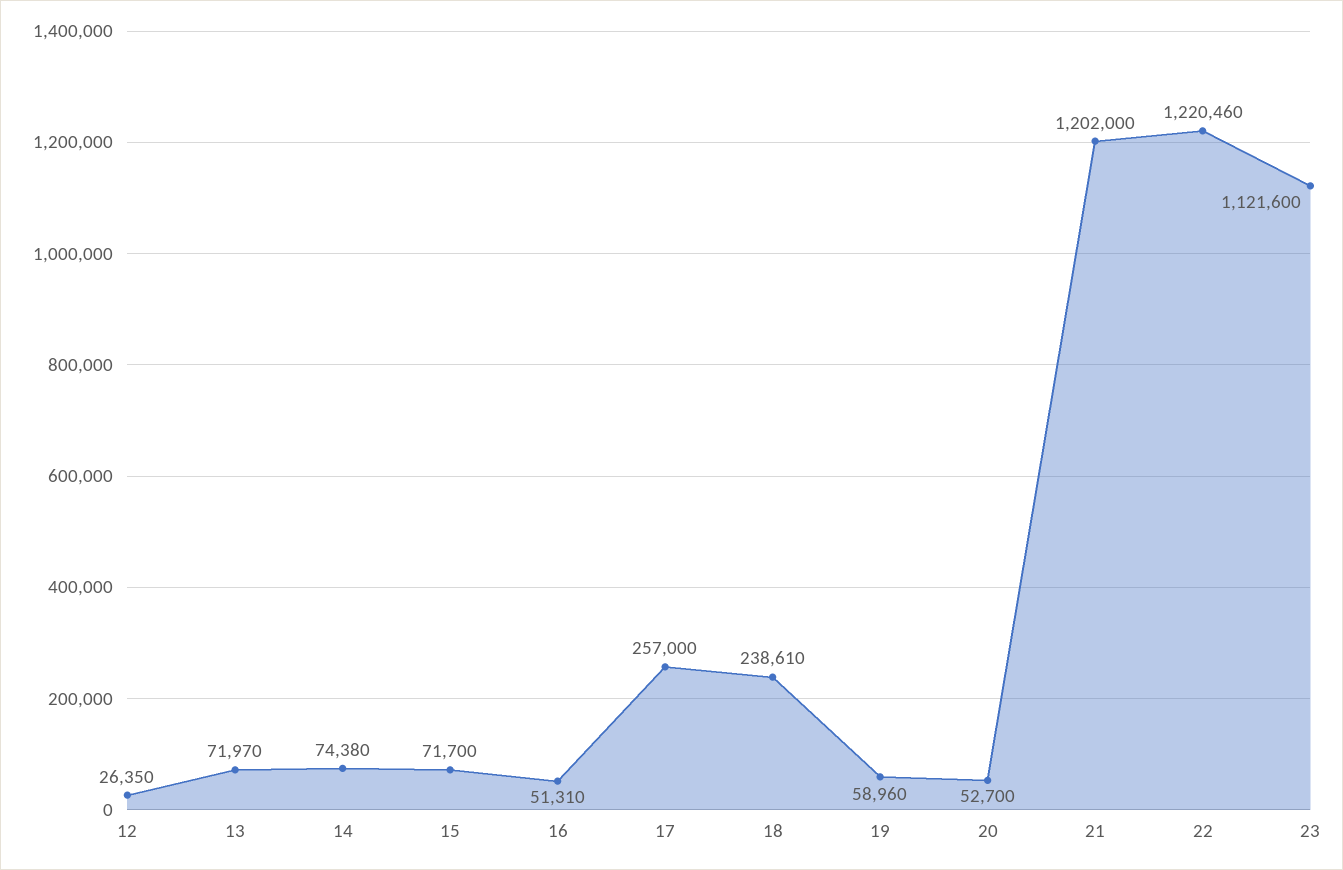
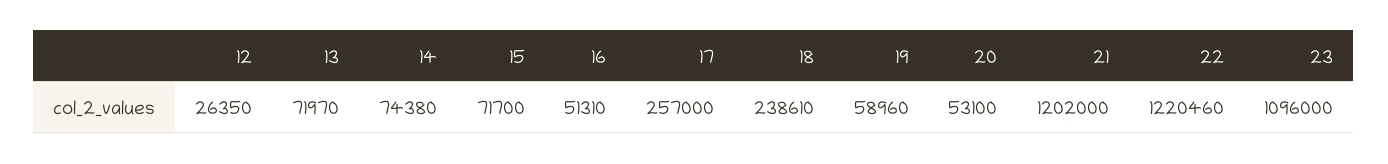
20: 52700 -> 53100
23: 1121600 -> 1096000

